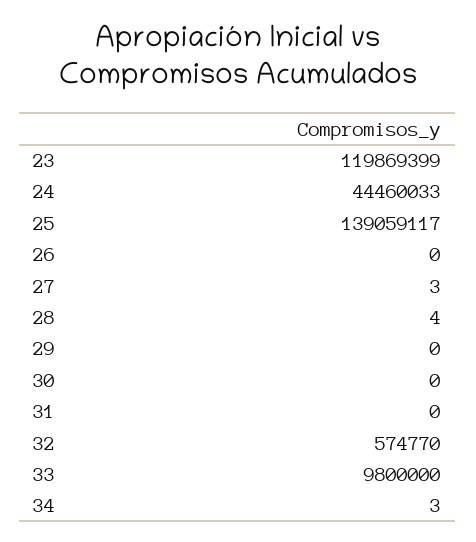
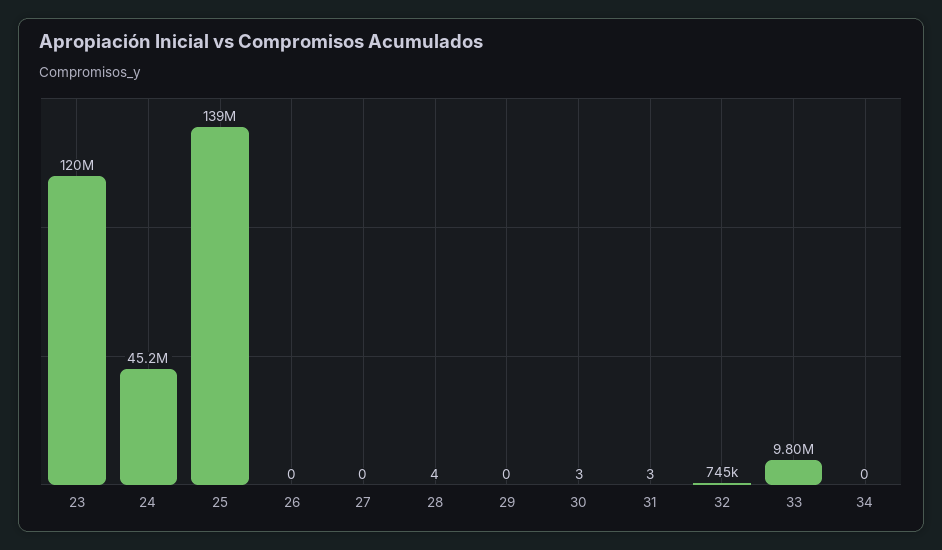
24: 44460033 -> 45200000
27: 3 -> 0
30: 0 -> 3
31: 0 -> 3
32: 574770 -> 745000
34: 3 -> 0

